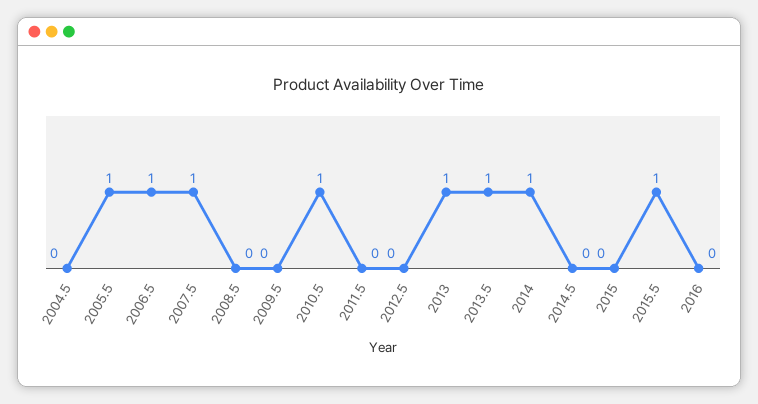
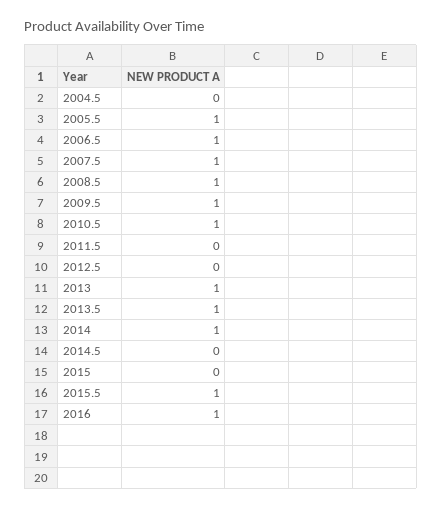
2008.5: 0 -> 1
2009.5: 0 -> 1
2016: 0 -> 1

